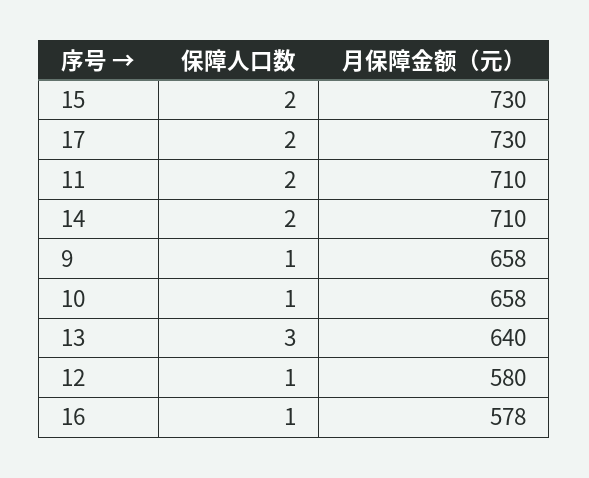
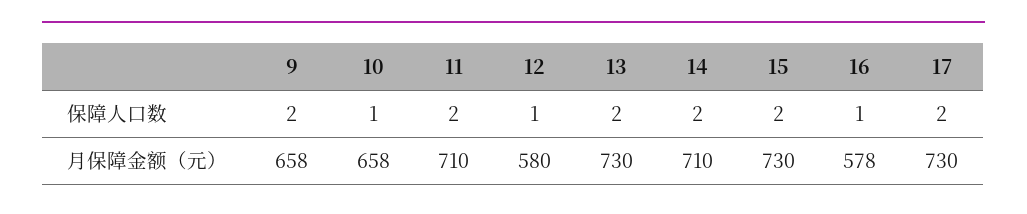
保障人口数, 9: 1 -> 2
保障人口数, 13: 3 -> 2
月保障金额（元）, 13: 640 -> 730

